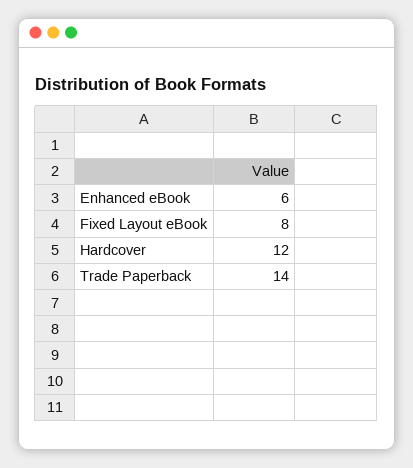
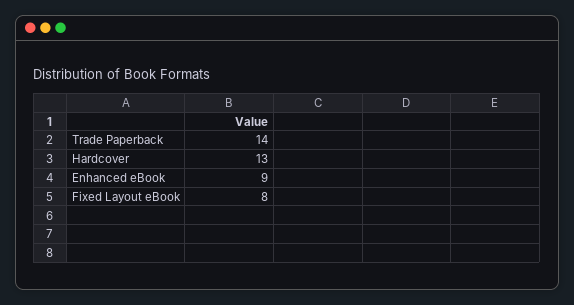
Enhanced eBook: 6 -> 9
Hardcover: 12 -> 13

